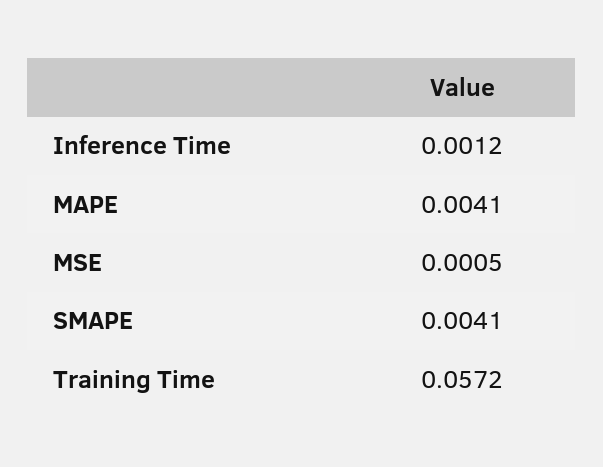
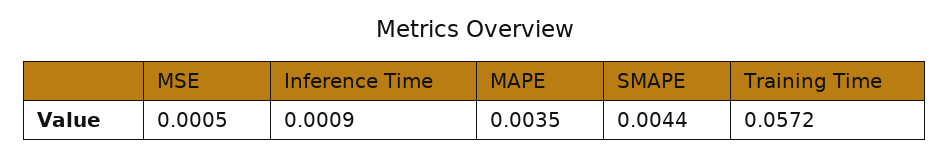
Inference Time: 0.0012 -> 0.0009
MAPE: 0.0041 -> 0.0035
SMAPE: 0.0041 -> 0.0044

